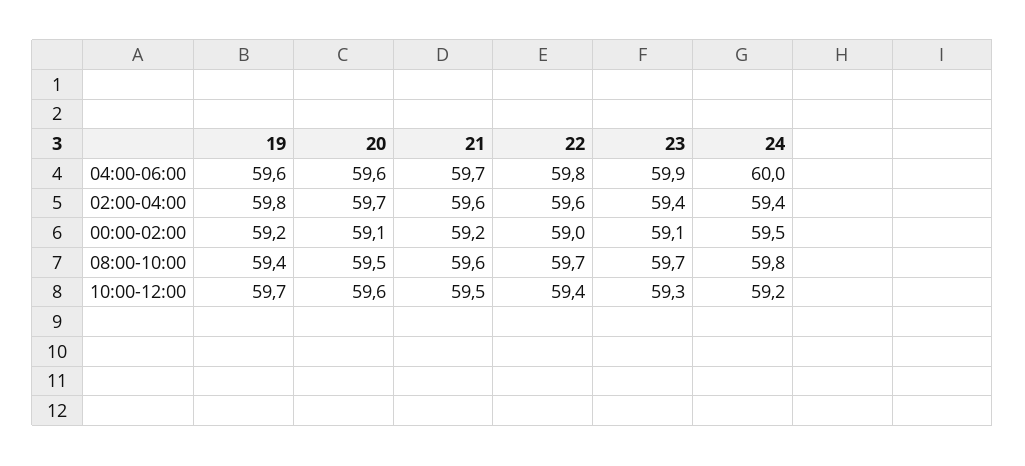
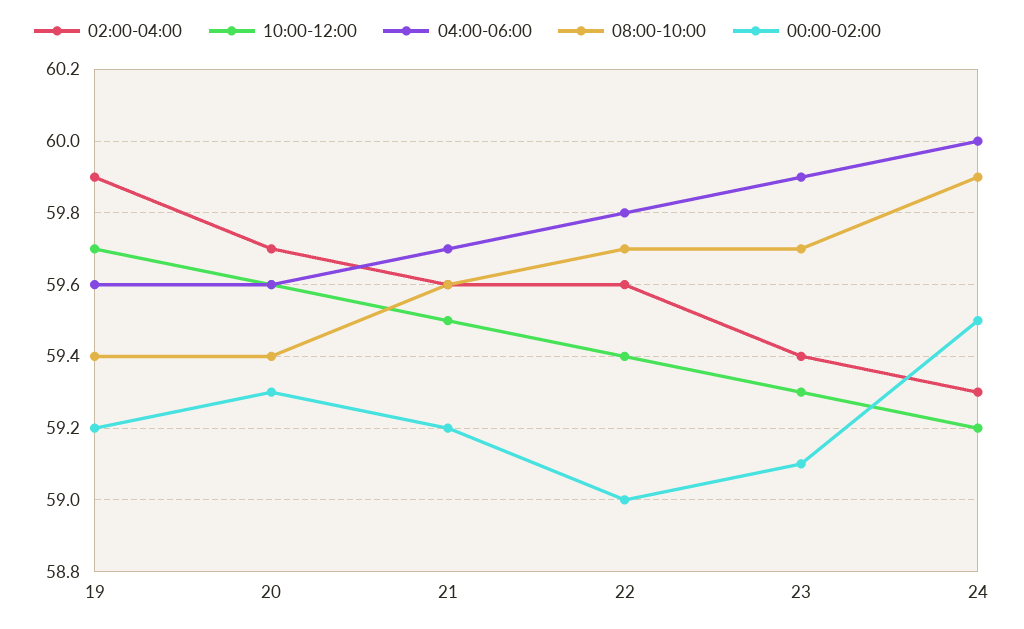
02:00-04:00, 19: 59.8 -> 59.9
02:00-04:00, 24: 59.4 -> 59.3
00:00-02:00, 20: 59.1 -> 59.3
08:00-10:00, 20: 59.5 -> 59.4
08:00-10:00, 24: 59.8 -> 59.9

